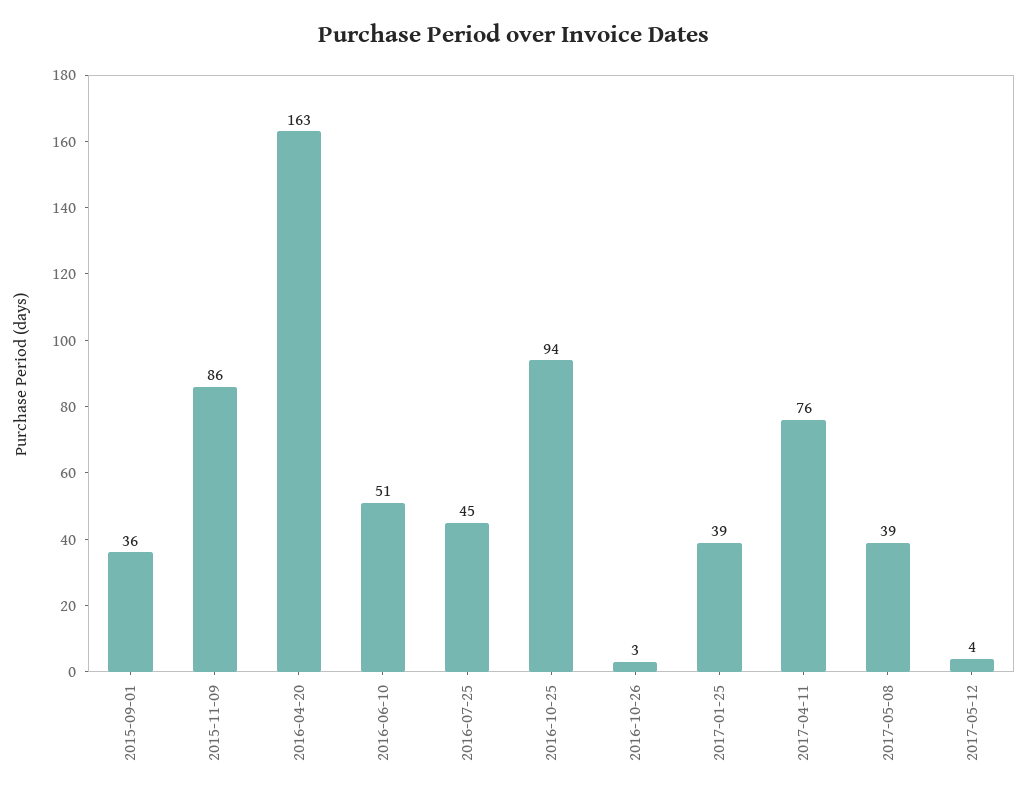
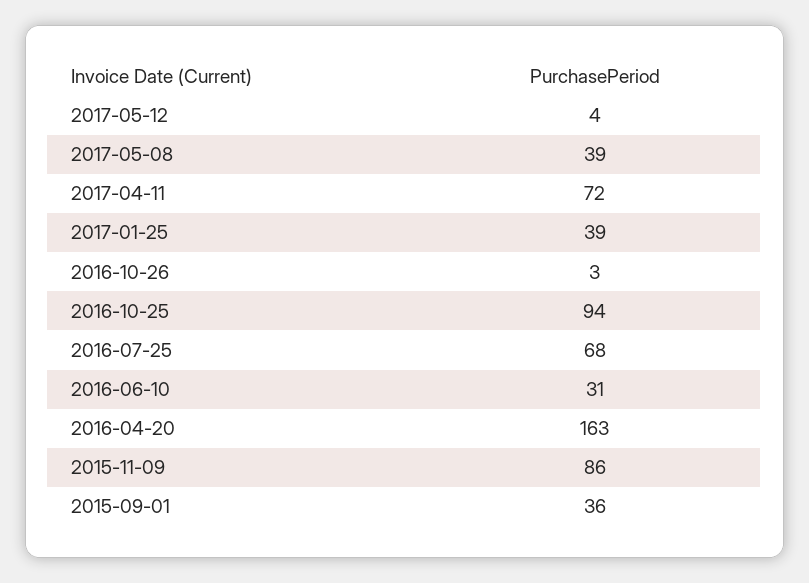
2016-06-10: 51 -> 31
2016-07-25: 45 -> 68
2017-04-11: 76 -> 72

